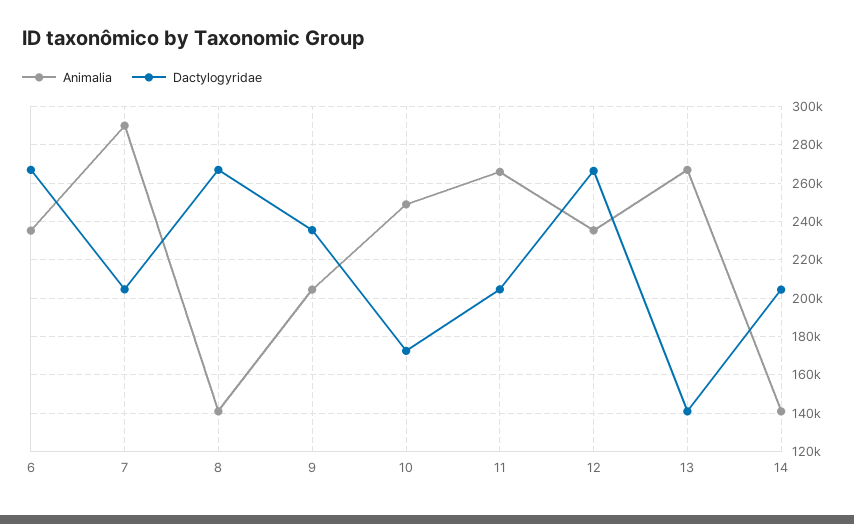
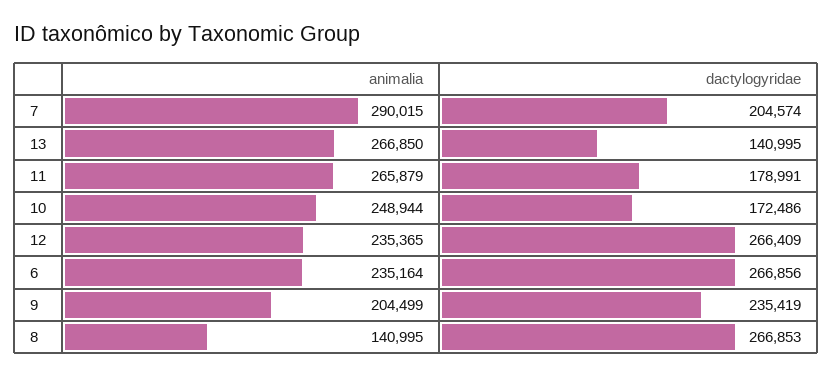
Dactylogyridae, 11: 205000 -> 178991
Animalia, 14: 140000 -> none
Dactylogyridae, 14: 205000 -> none

